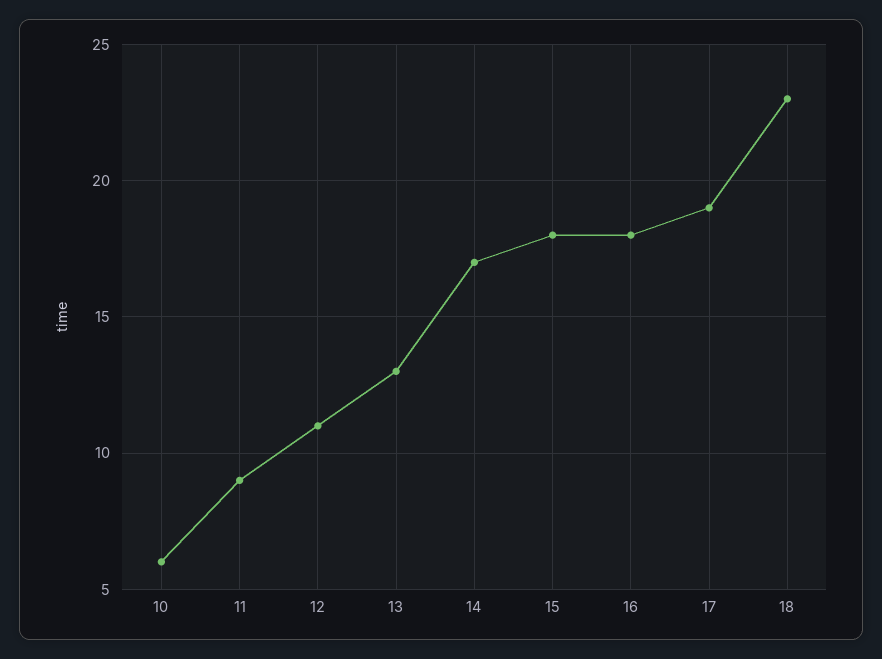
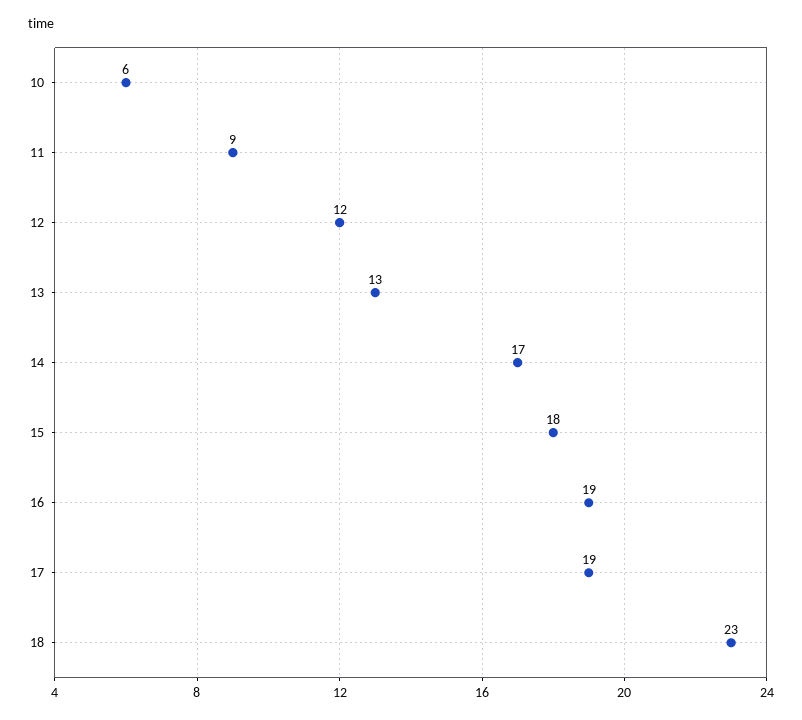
12: 11 -> 12
16: 18 -> 19

